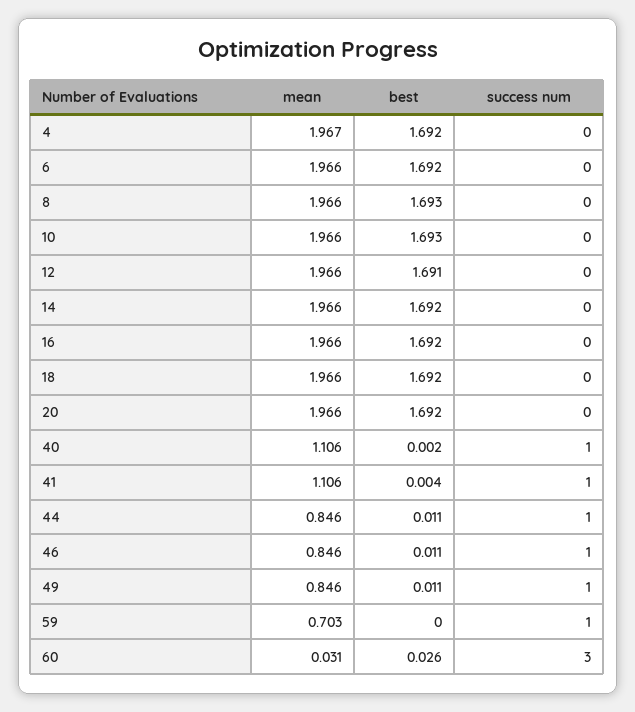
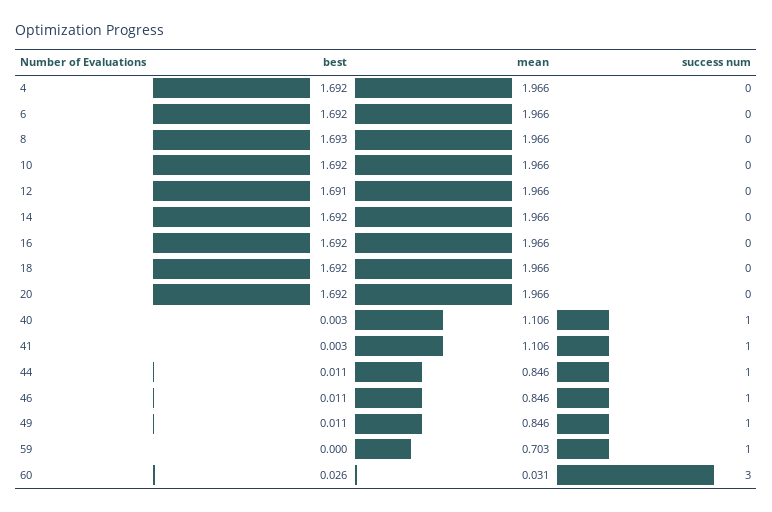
mean, 4: 1.967 -> 1.966
best, 10: 1.693 -> 1.692
best, 40: 0.002 -> 0.003
best, 41: 0.004 -> 0.003

